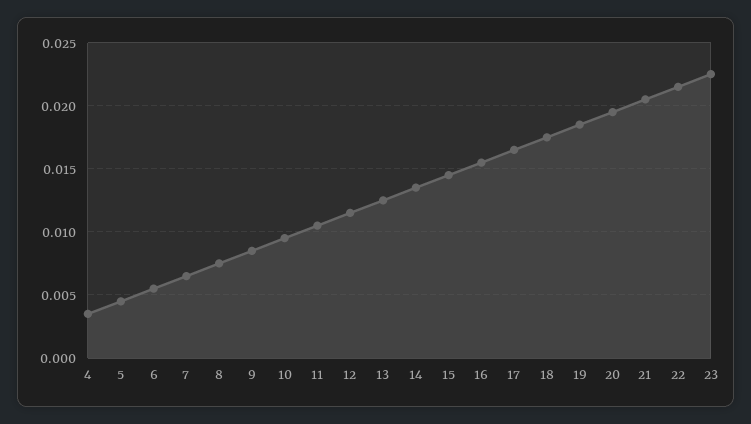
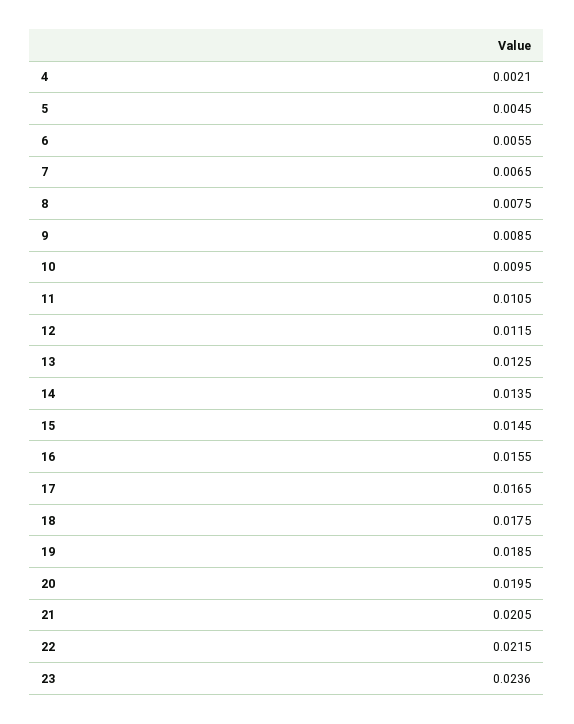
4: 0.0035 -> 0.0021
23: 0.0225 -> 0.0236

